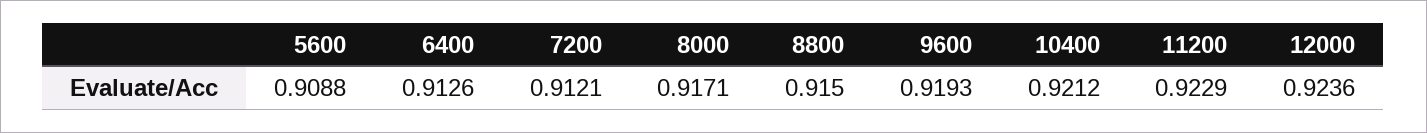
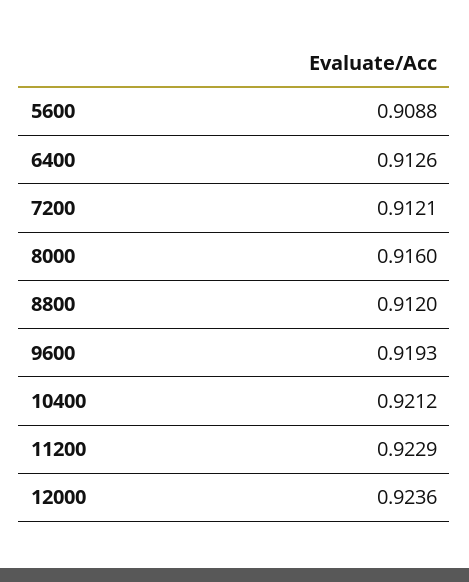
8000: 0.9171 -> 0.916
8800: 0.915 -> 0.912

